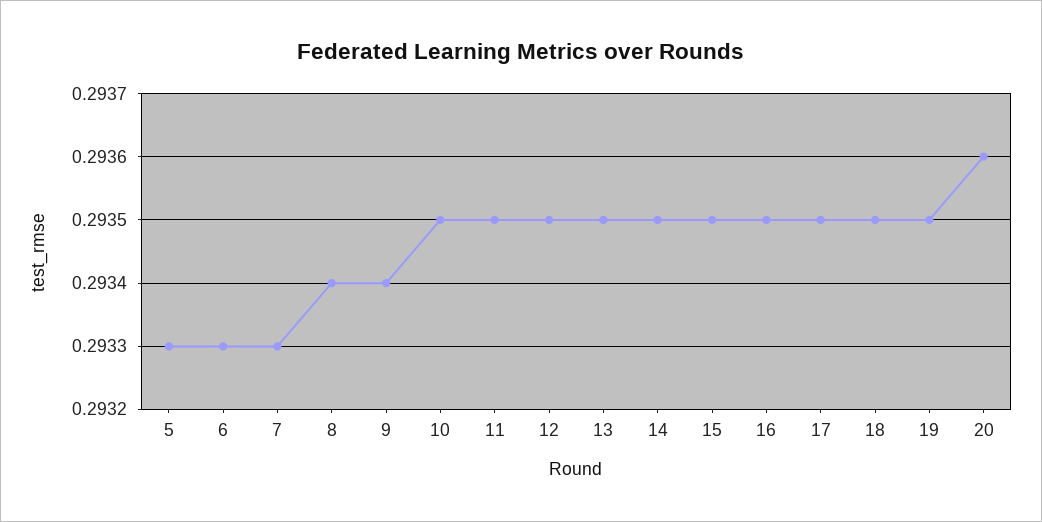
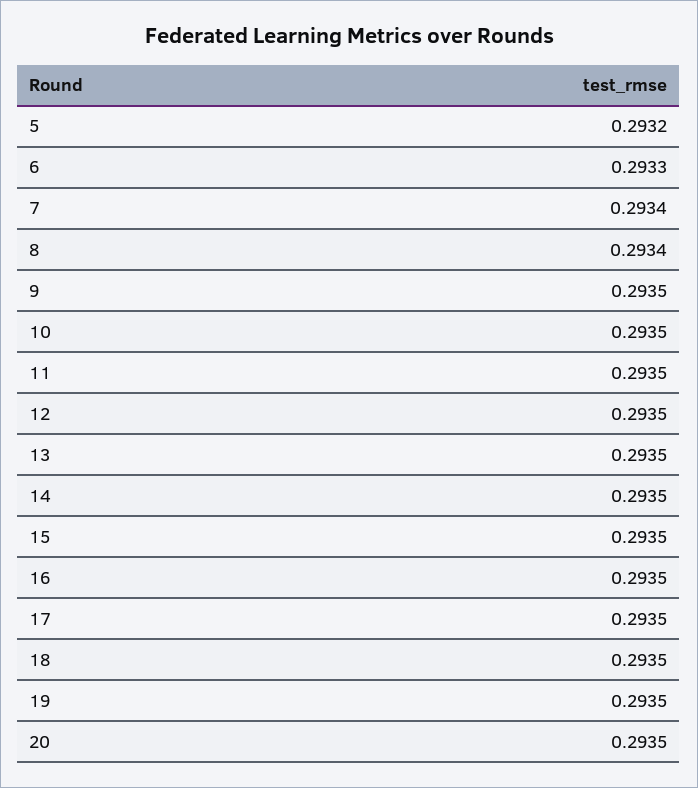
5: 0.2933 -> 0.2932
7: 0.2933 -> 0.2934
9: 0.2934 -> 0.2935
20: 0.2936 -> 0.2935

